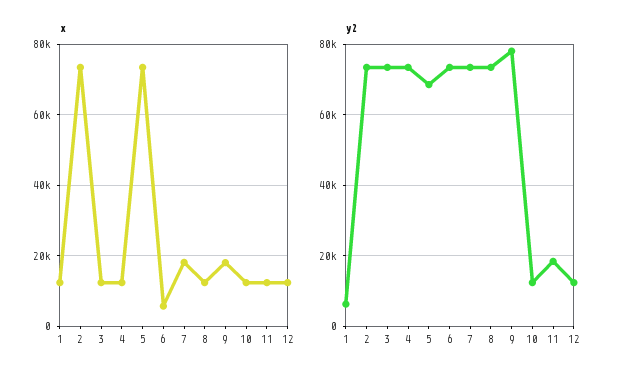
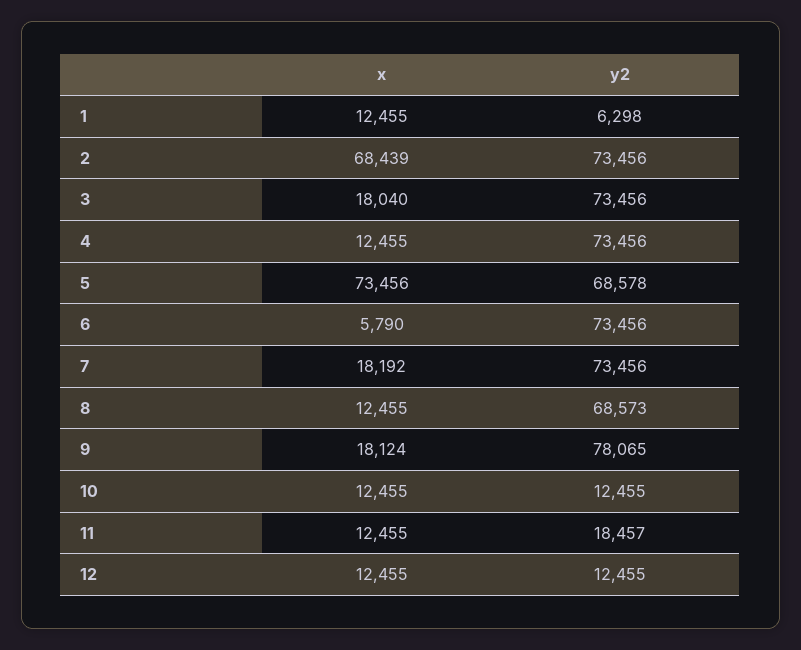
x, 2: 74000 -> 68439
x, 3: 12000 -> 18040
y2, 8: 74000 -> 68573

